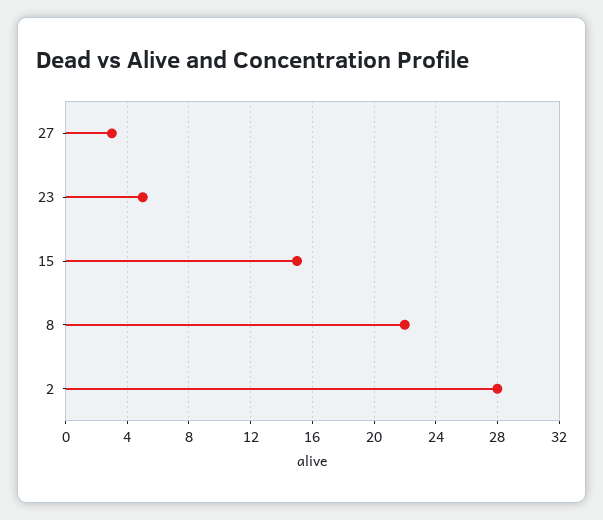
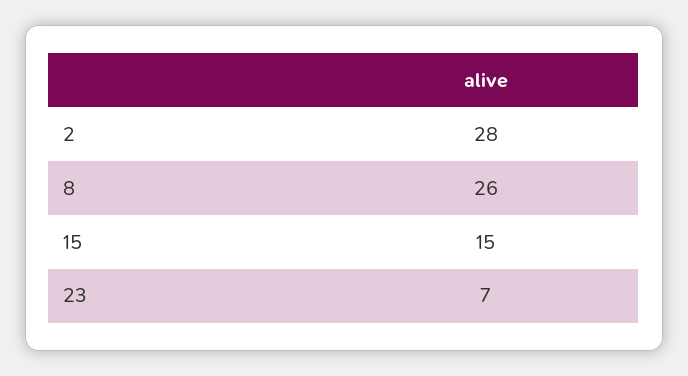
27: 3 -> none
23: 5 -> 7
8: 22 -> 26

